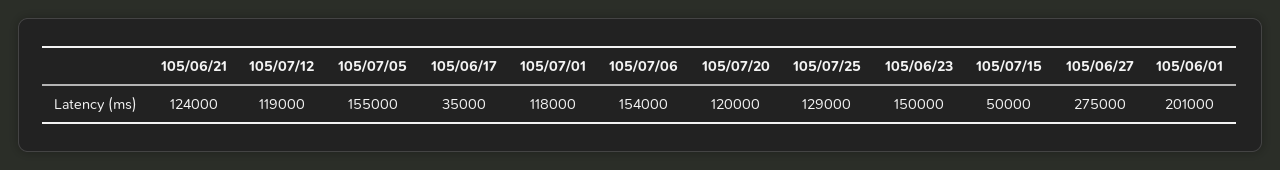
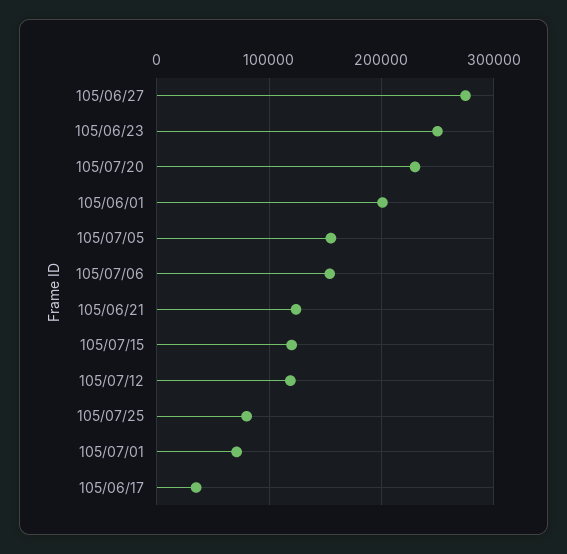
105/07/01: 118000 -> 70000
105/07/20: 120000 -> 230000
105/07/25: 129000 -> 80000
105/06/23: 150000 -> 250000
105/07/15: 50000 -> 120000

